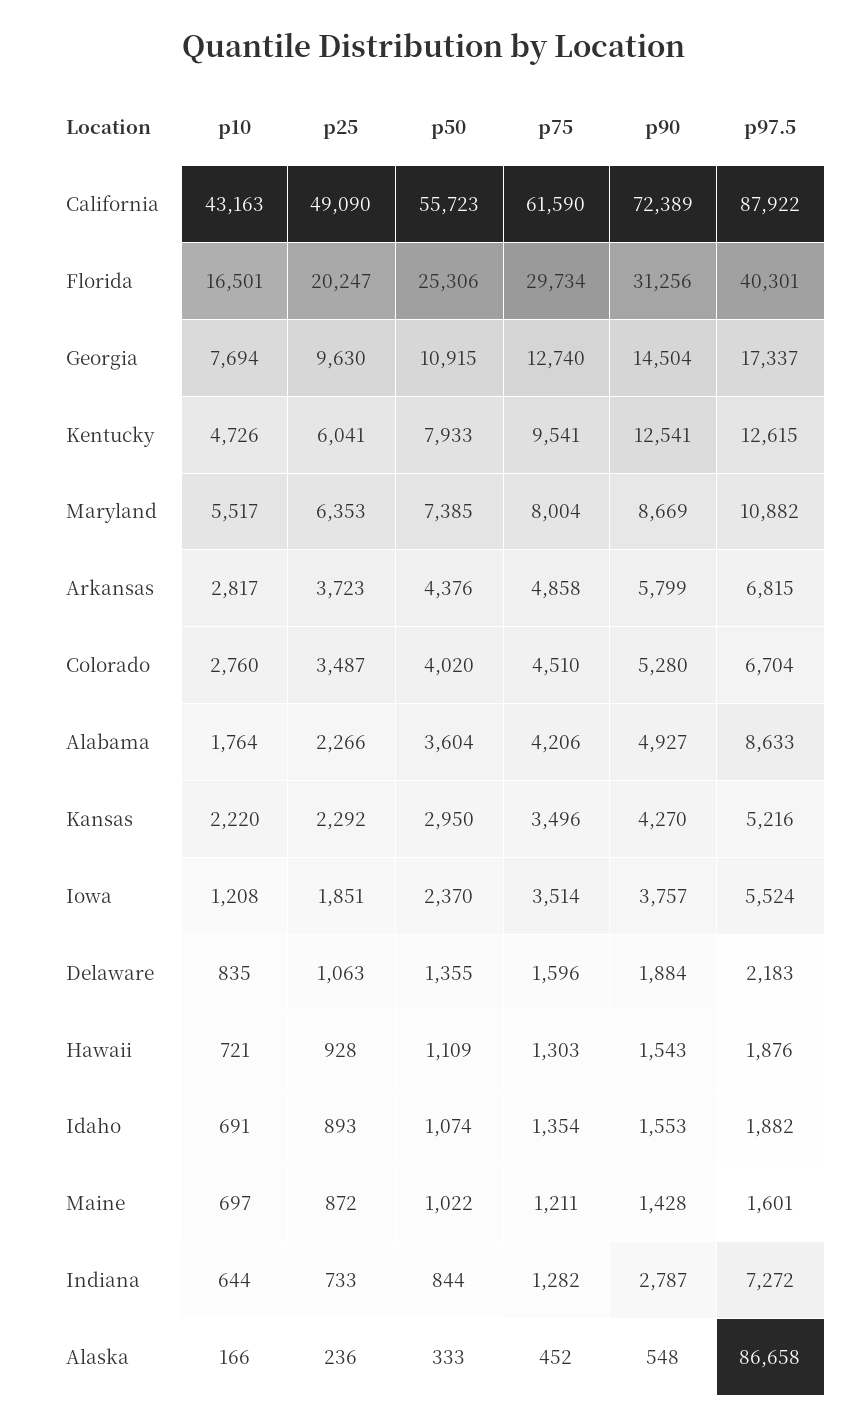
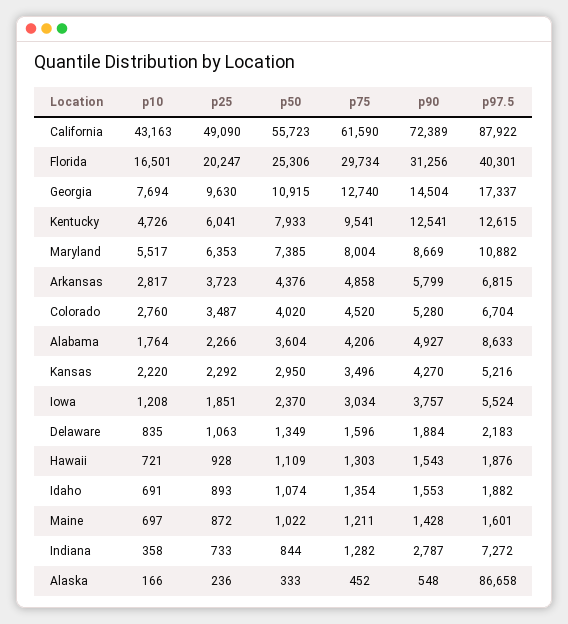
p75, Colorado: 4510 -> 4520
p75, Iowa: 3514 -> 3034
p50, Delaware: 1355 -> 1349
p10, Indiana: 644 -> 358

